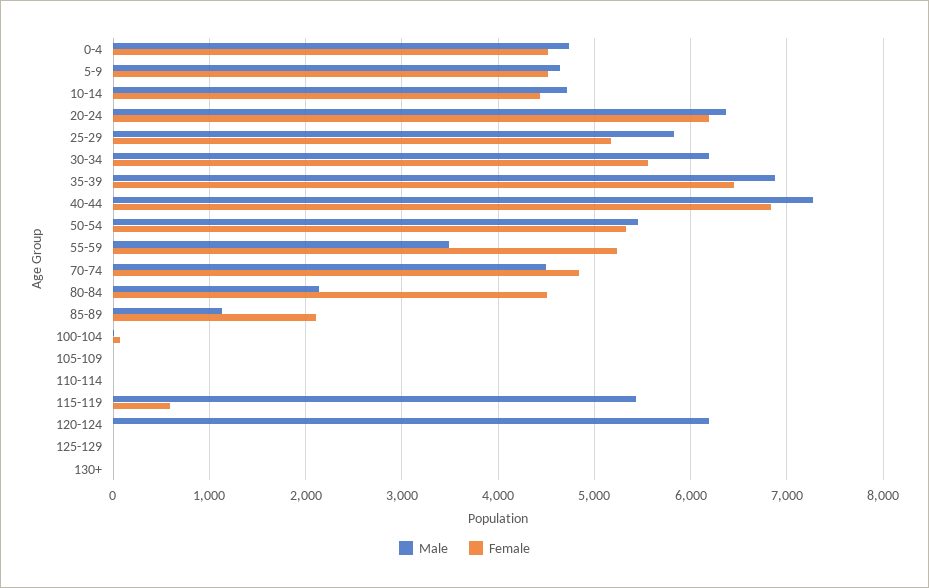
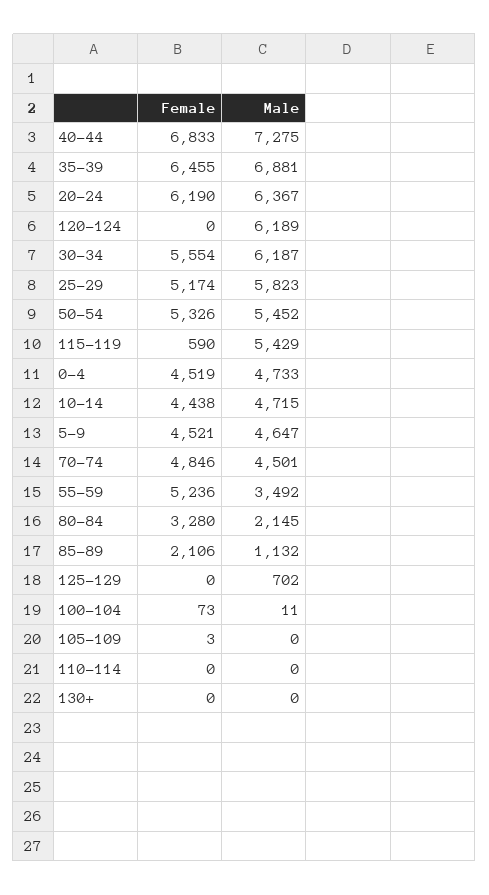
Female, 80-84: 4500 -> 3280
Male, 125-129: 0 -> 702

